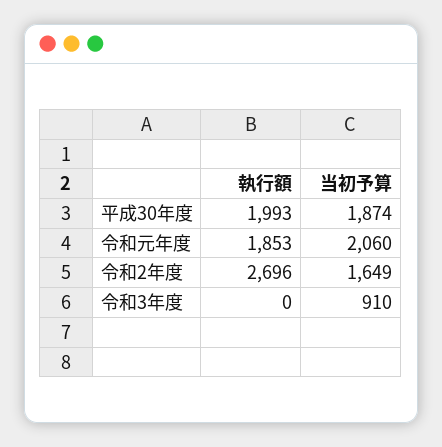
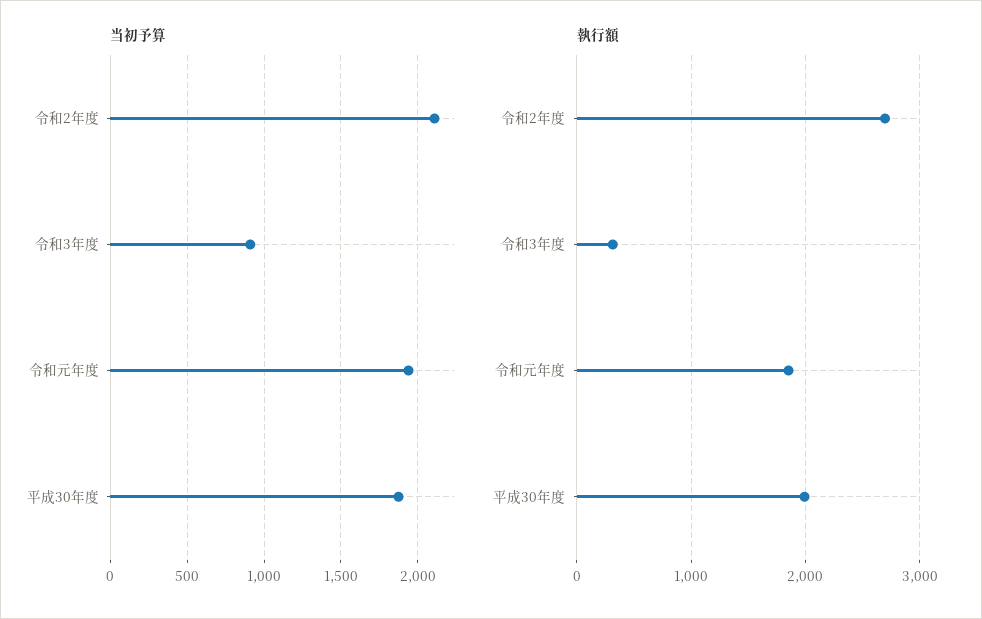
当初予算, 令和元年度: 2060 -> 1950
当初予算, 令和2年度: 1649 -> 2100
執行額, 令和3年度: 0 -> 300

